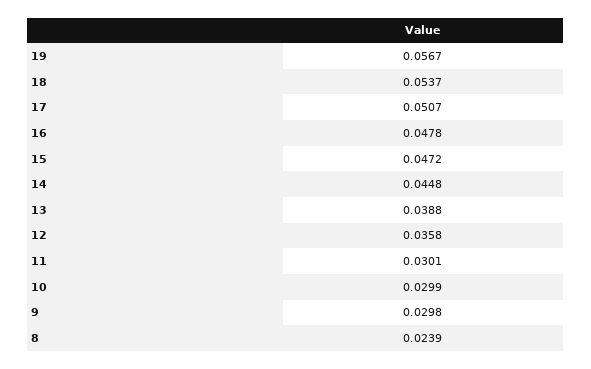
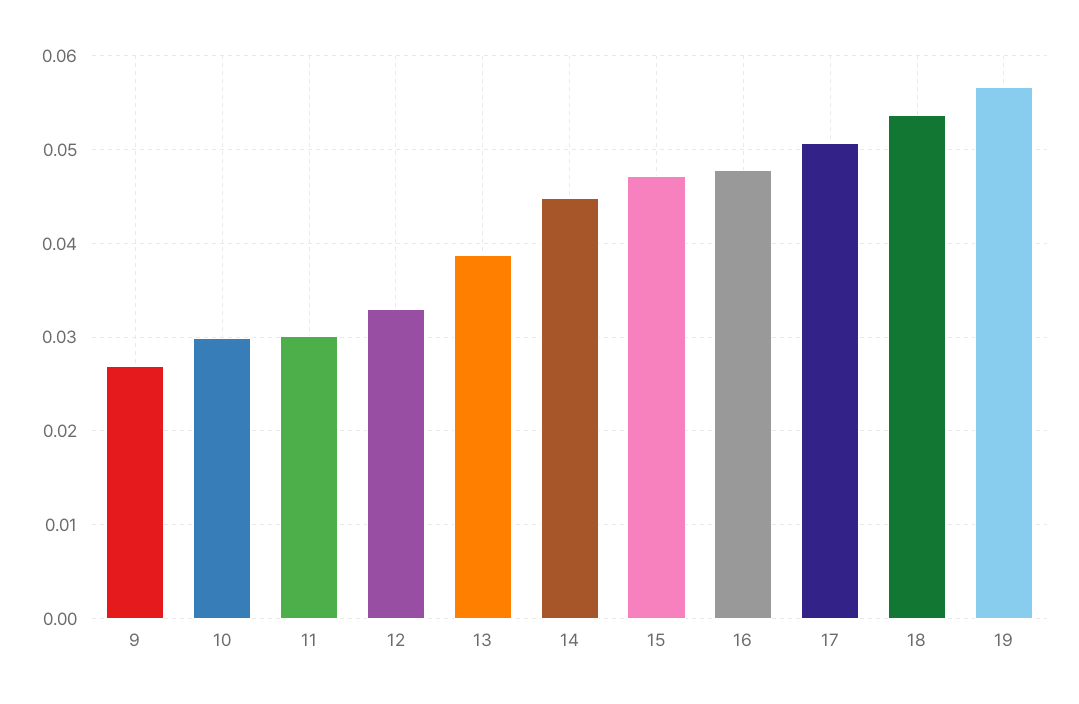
12: 0.0358 -> 0.033
9: 0.0298 -> 0.027
8: 0.0239 -> none

